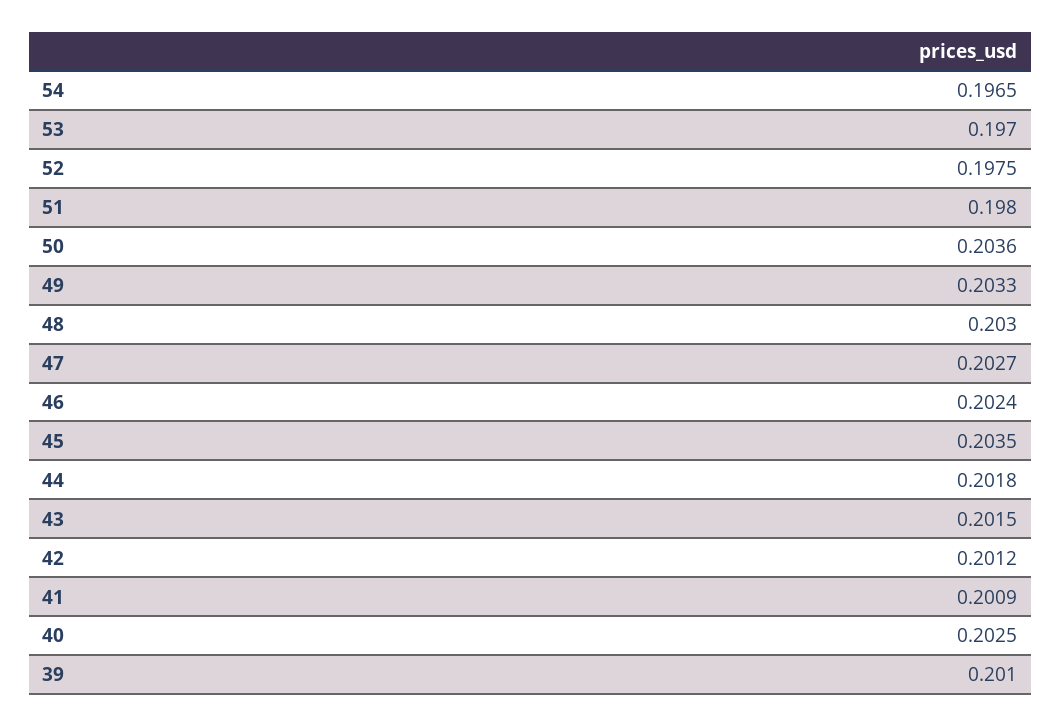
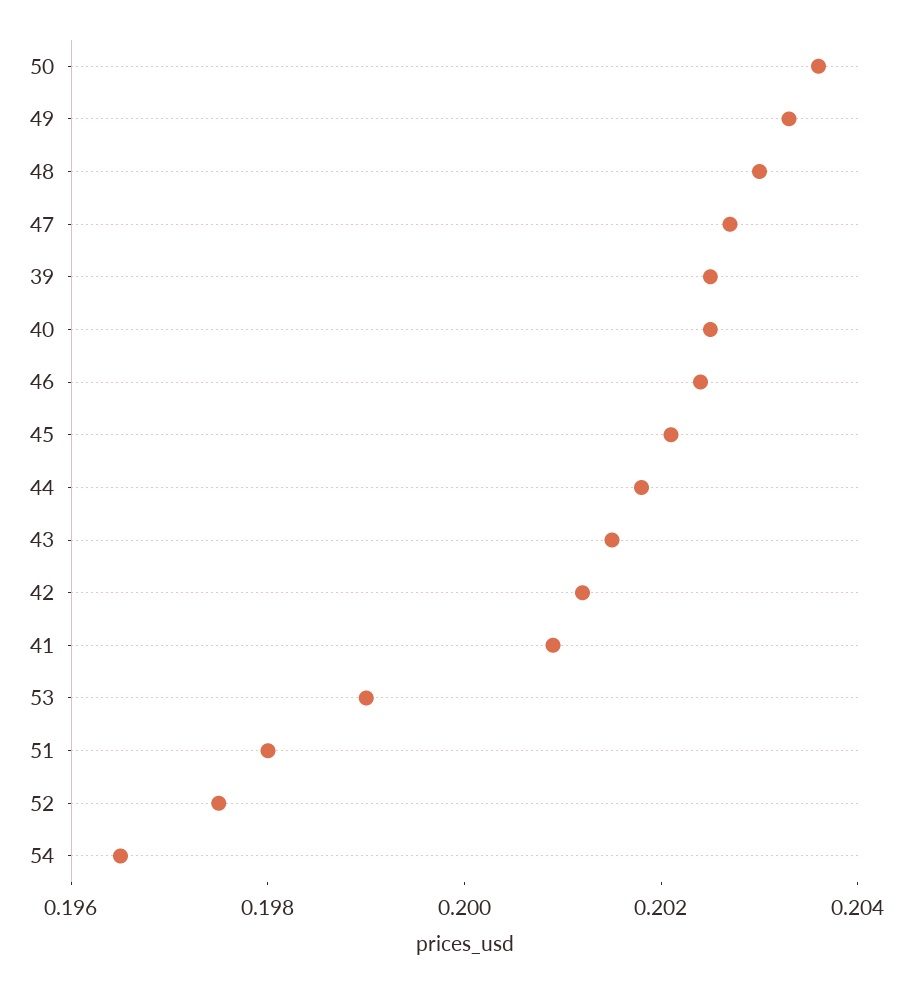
53: 0.197 -> 0.199
45: 0.2035 -> 0.202
39: 0.201 -> 0.2025

